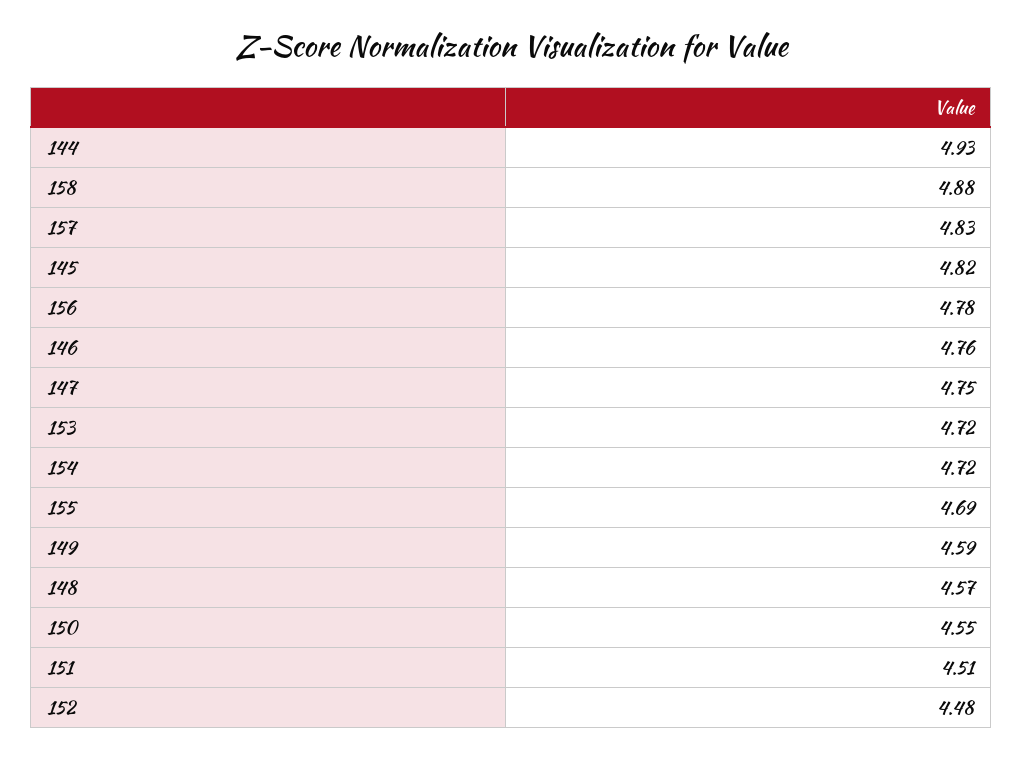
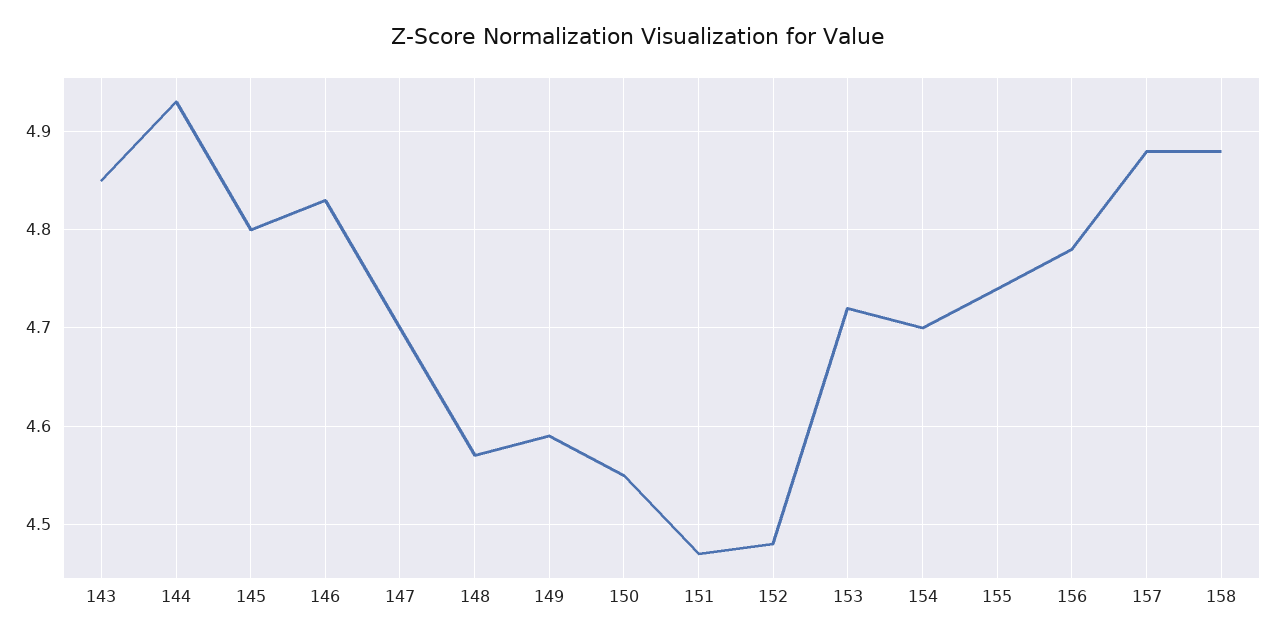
157: 4.83 -> 4.88
145: 4.82 -> 4.8
146: 4.76 -> 4.83
147: 4.75 -> 4.7
154: 4.72 -> 4.7
155: 4.69 -> 4.74
151: 4.51 -> 4.47
143: none -> 4.85

